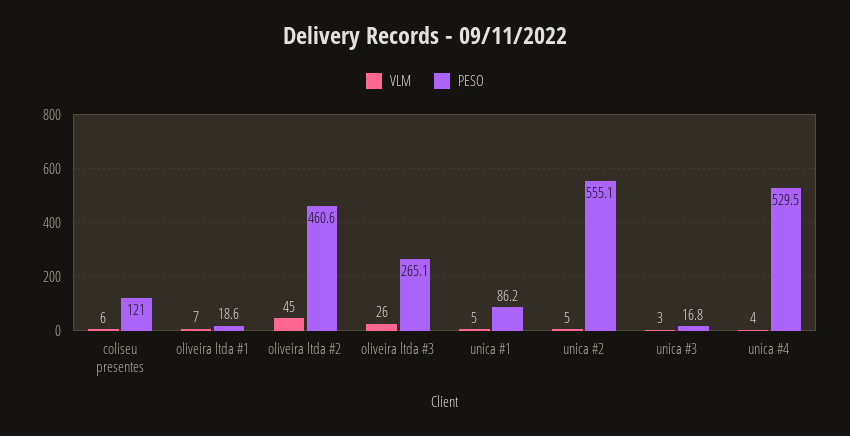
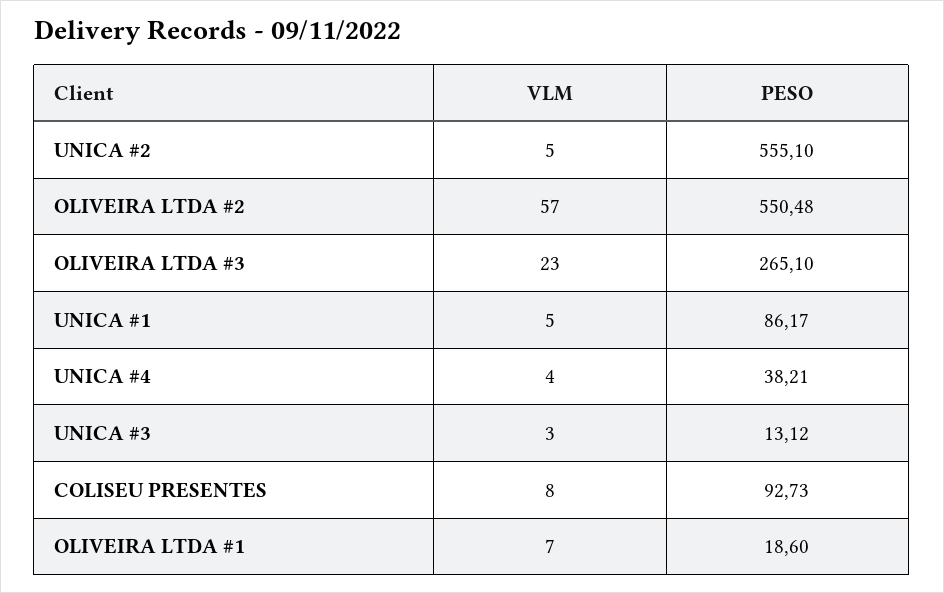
VLM, coliseu presentes: 6 -> 8
PESO, coliseu presentes: 121 -> 92.73
VLM, oliveira ltda #2: 45 -> 57
PESO, oliveira ltda #2: 460.6 -> 550.48
VLM, oliveira ltda #3: 26 -> 23
PESO, unica #3: 16.8 -> 13.12
PESO, unica #4: 529.5 -> 38.21

